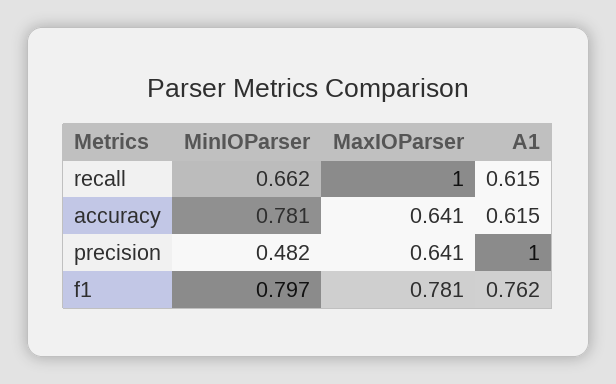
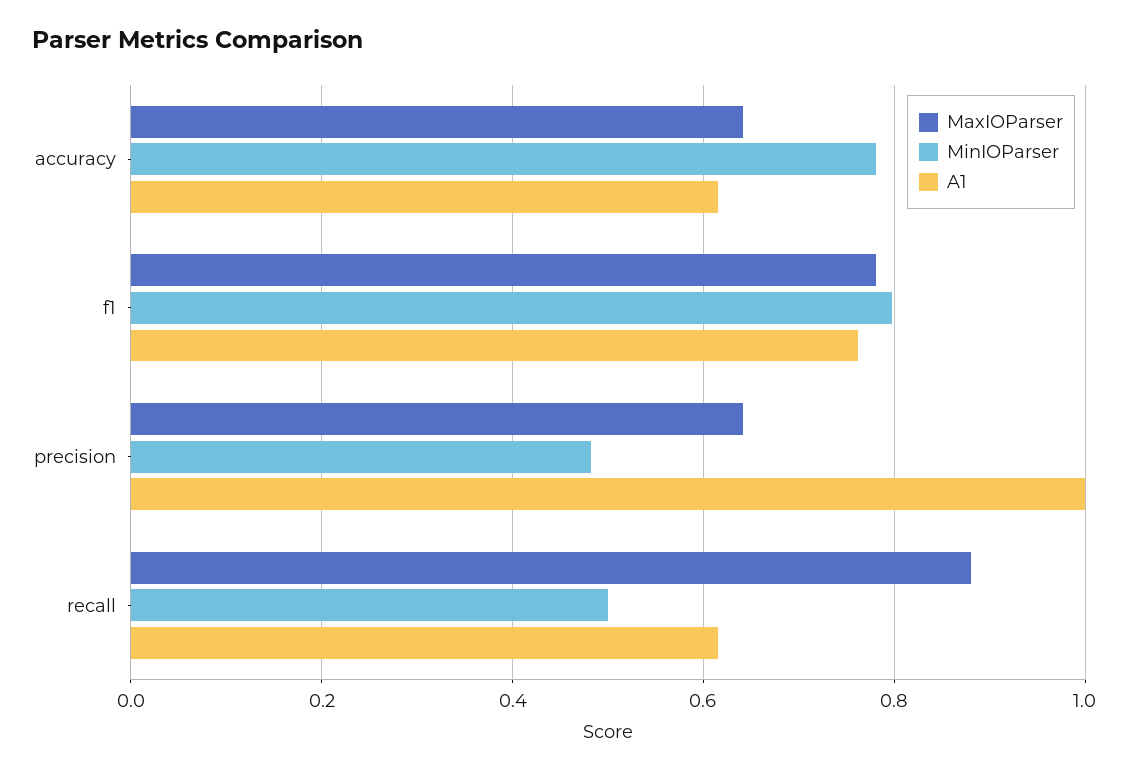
MinIOParser, recall: 0.662 -> 0.5
MaxIOParser, recall: 1 -> 0.88

